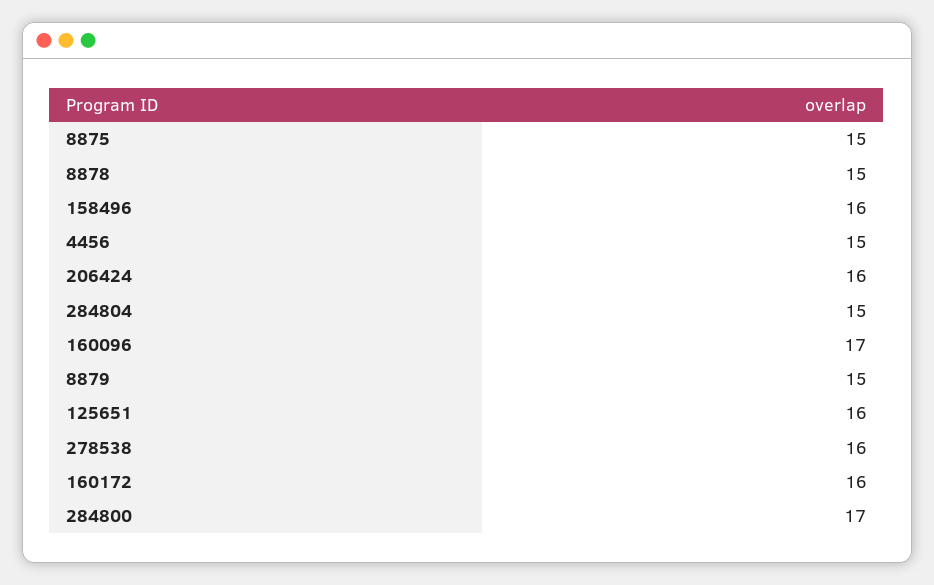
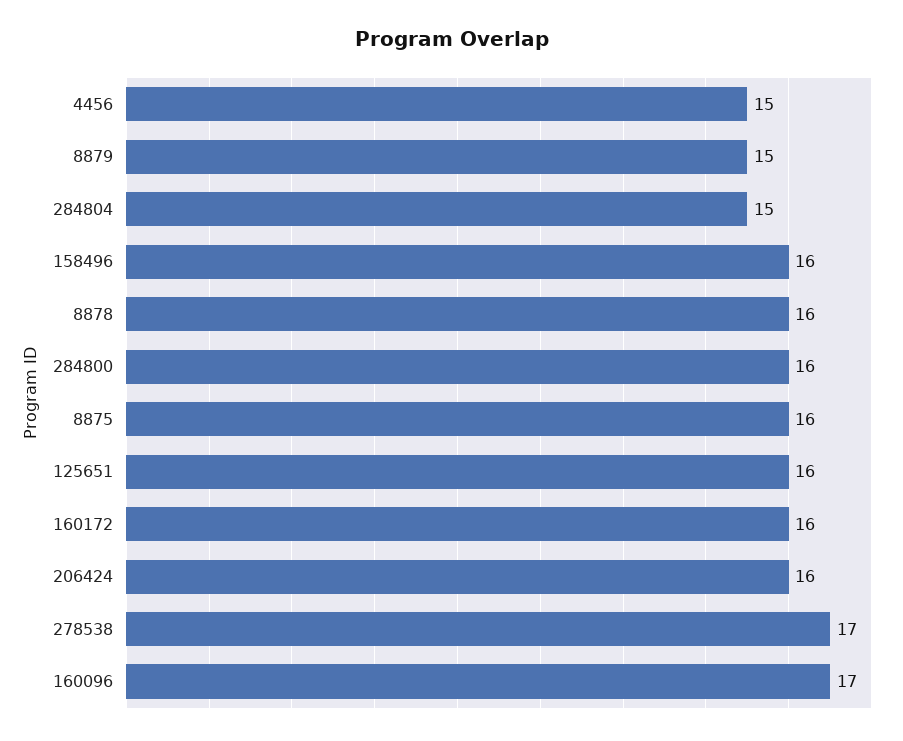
8875: 15 -> 16
8878: 15 -> 16
278538: 16 -> 17
284800: 17 -> 16

